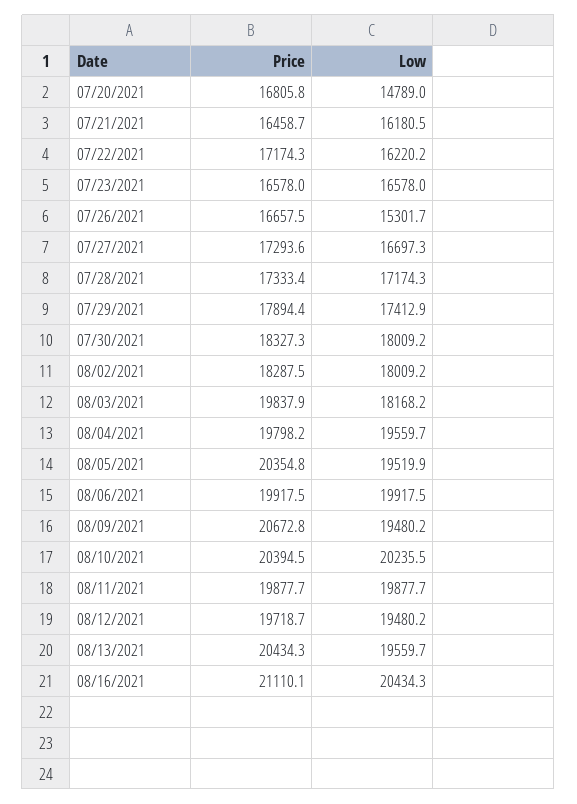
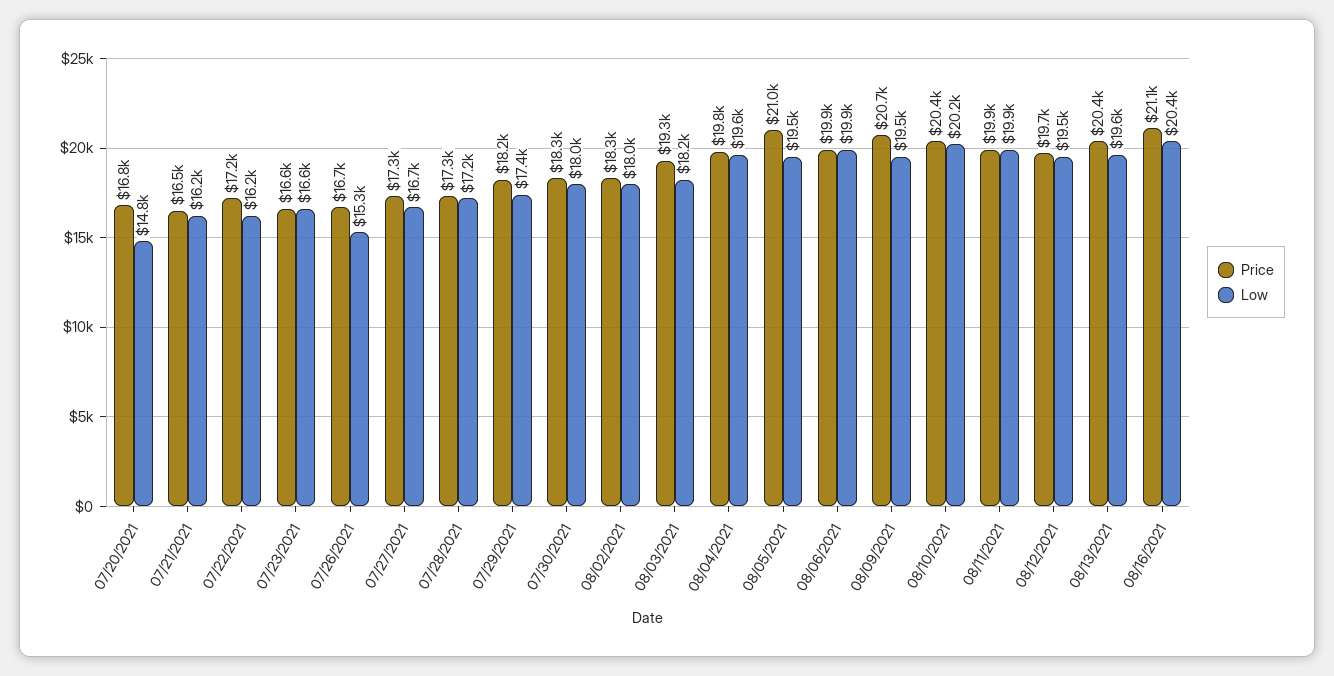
Price, 07/29/2021: 17894.4 -> 18200
Price, 08/03/2021: 19837.9 -> 19300
Price, 08/05/2021: 20354.8 -> 21000

